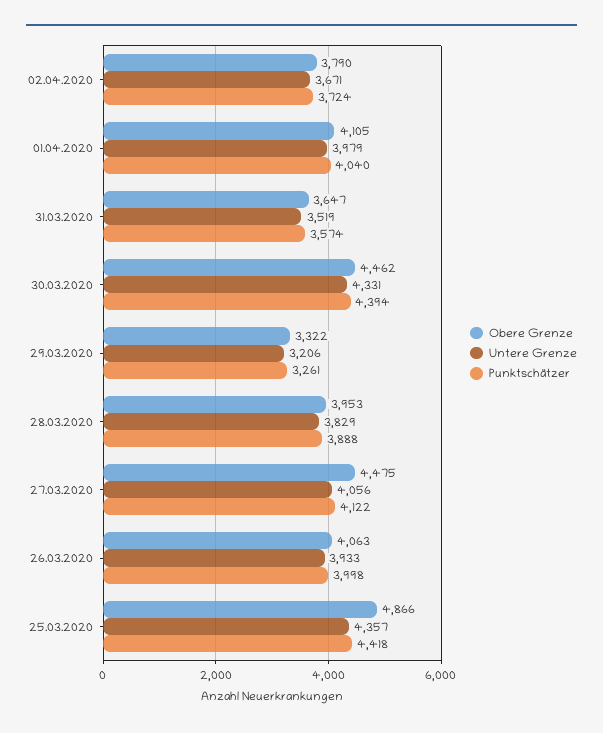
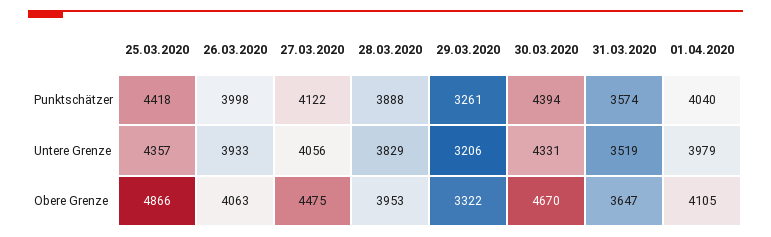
Obere Grenze, 02.04.2020: 3790 -> none
Untere Grenze, 02.04.2020: 3671 -> none
Punktschätzer, 02.04.2020: 3724 -> none
Obere Grenze, 30.03.2020: 4462 -> 4670

